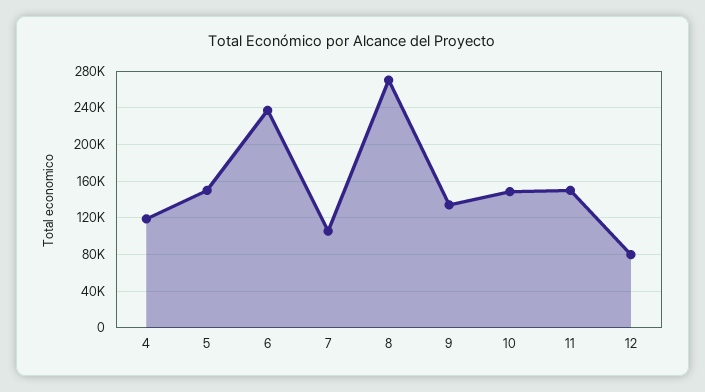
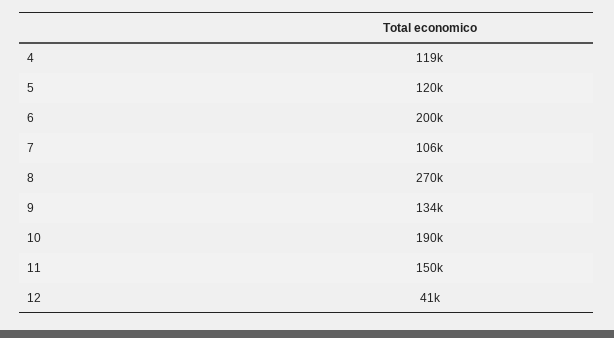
5: 150000 -> 120000
6: 240000 -> 200000
10: 150000 -> 190000
12: 80000 -> 41000

